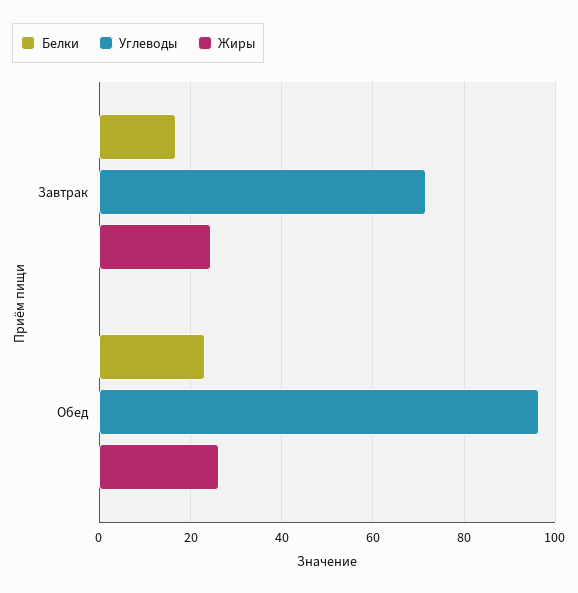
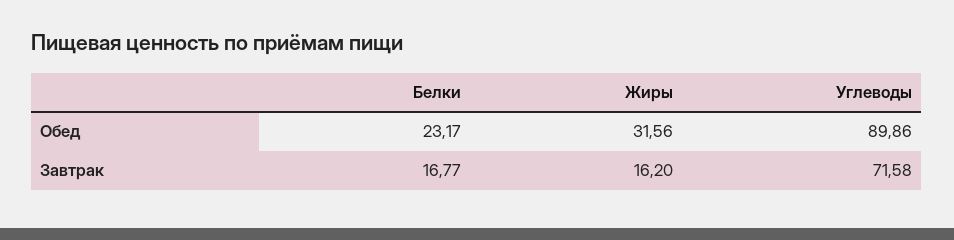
Жиры, Завтрак: 24 -> 16.2
Углеводы, Обед: 96 -> 89.86
Жиры, Обед: 26 -> 31.56

